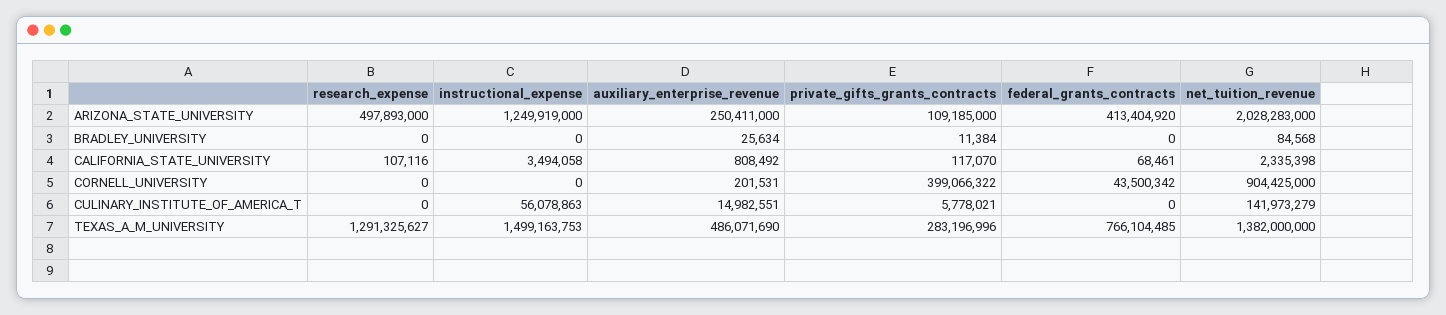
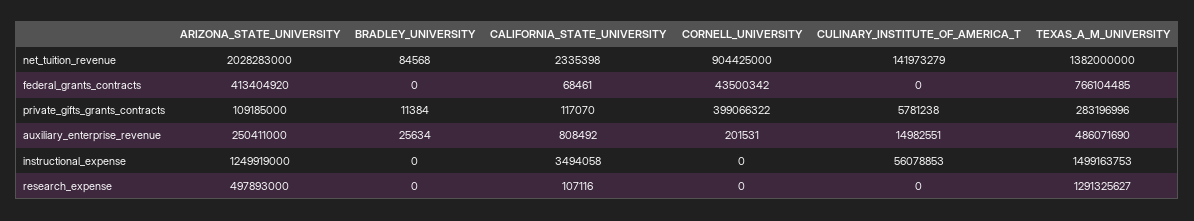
instructional_expense, CULINARY_INSTITUTE_OF_AMERICA_T: 56078863 -> 56078853
private_gifts_grants_contracts, CULINARY_INSTITUTE_OF_AMERICA_T: 5778021 -> 5781238

